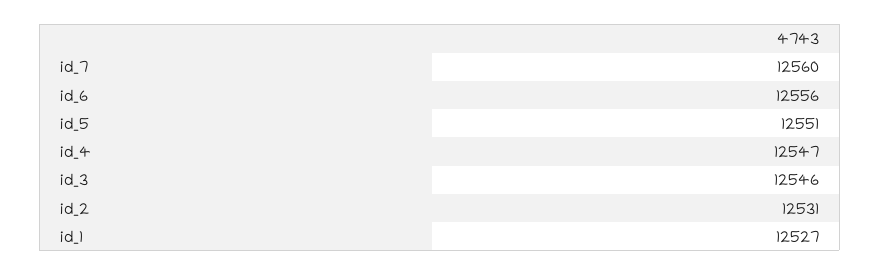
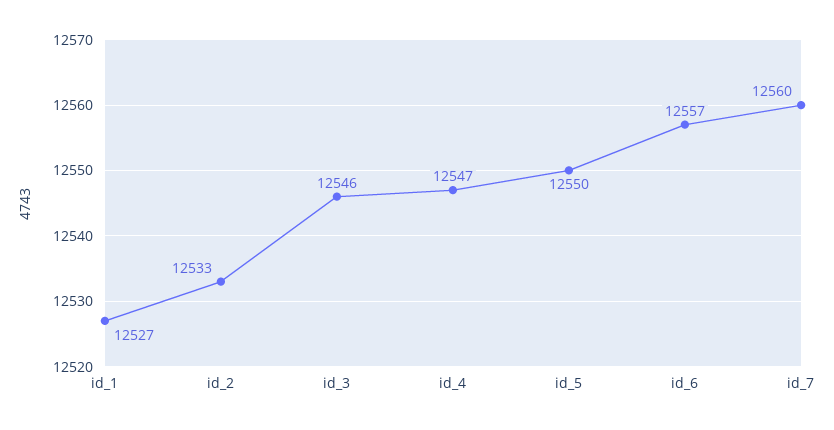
id_6: 12556 -> 12557
id_5: 12551 -> 12550
id_2: 12531 -> 12533

